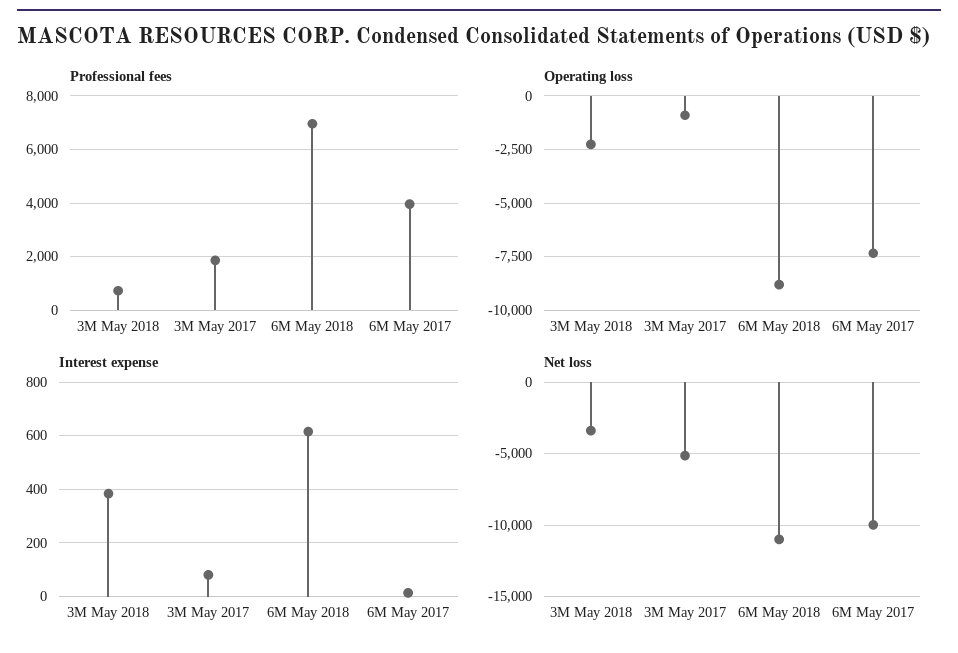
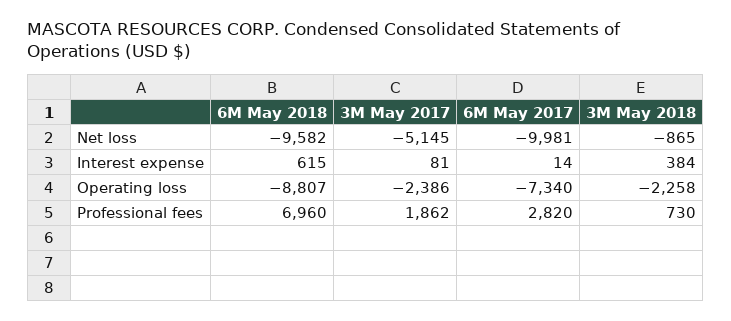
Professional fees, 6M May 2017: 4000 -> 2820
Operating loss, 3M May 2017: -1000 -> -2386
Net loss, 3M May 2018: -3500 -> -865
Net loss, 6M May 2018: -11000 -> -9582

